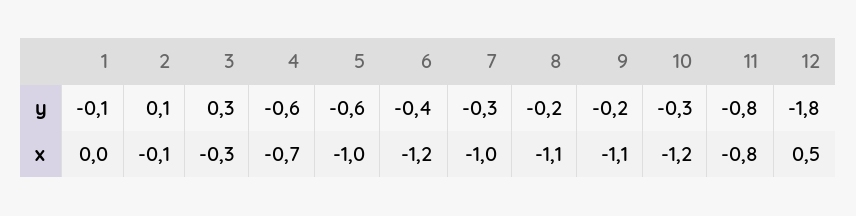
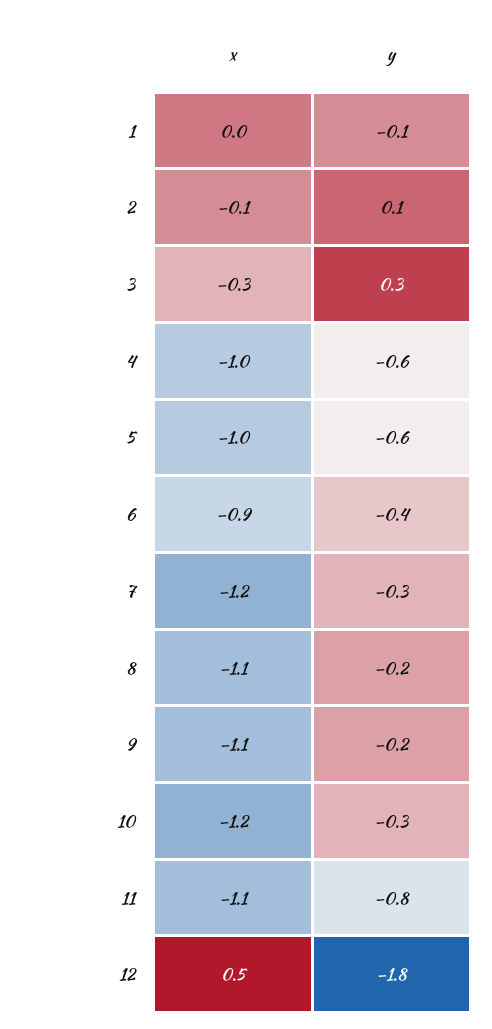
4, x: -0.7 -> -1
6, x: -1.2 -> -0.9
7, x: -1 -> -1.2
11, x: -0.8 -> -1.1

